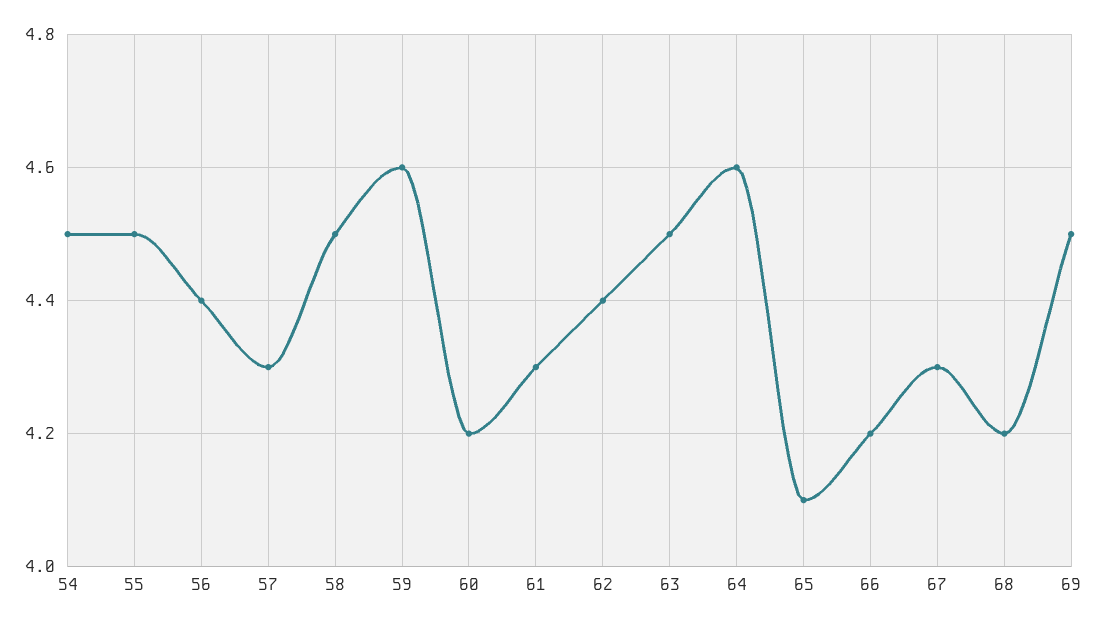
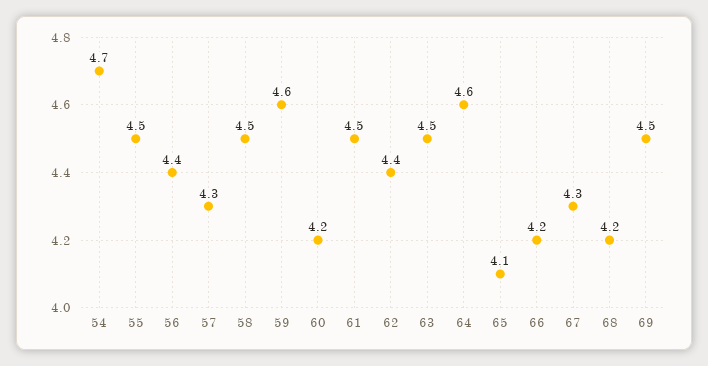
54: 4.5 -> 4.7
61: 4.3 -> 4.5

